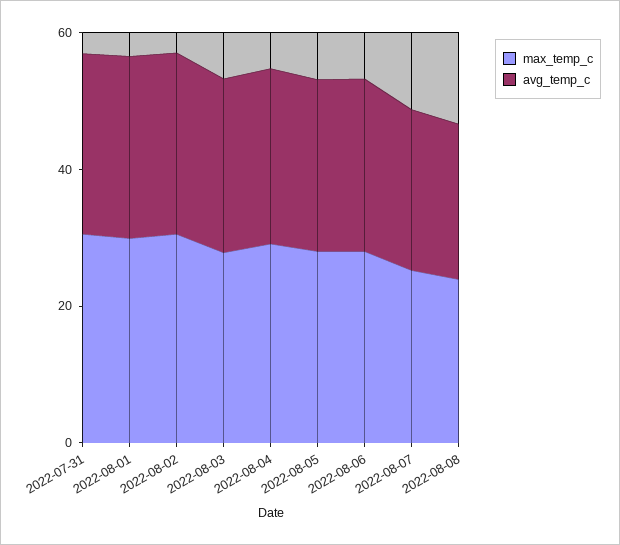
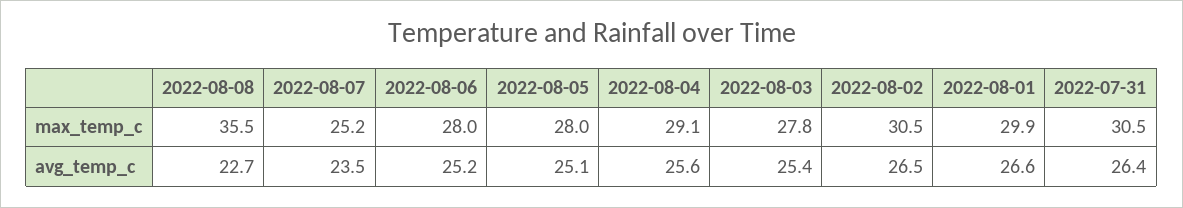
max_temp_c, 2022-08-08: 25 -> 35.5

